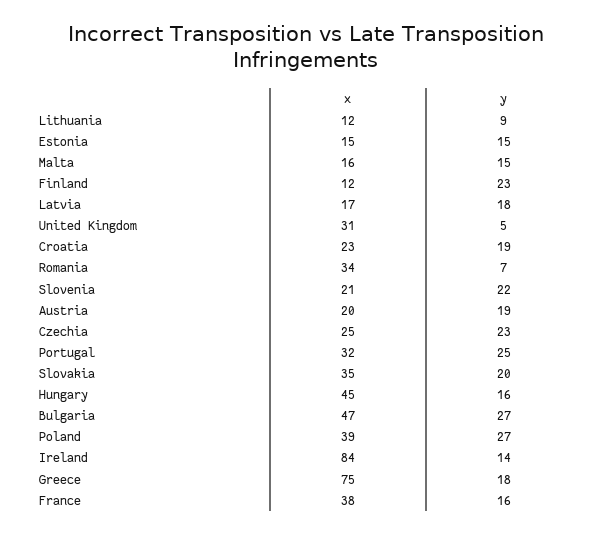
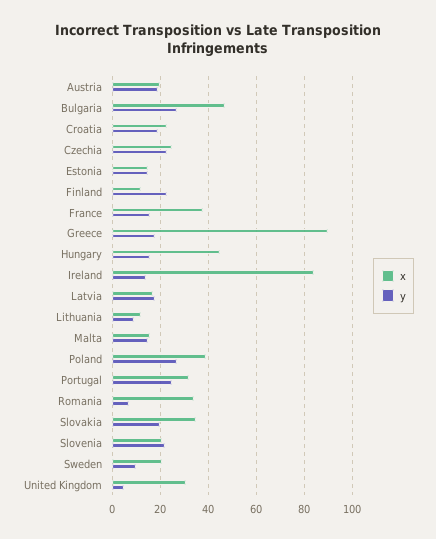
x, Greece: 75 -> 90
x, Sweden: none -> 20
y, Sweden: none -> 10

